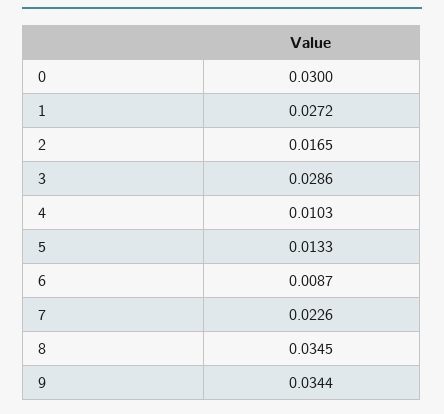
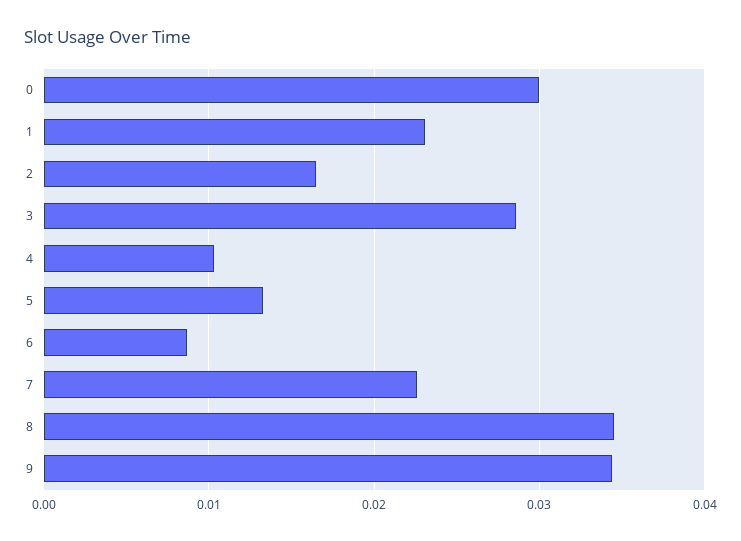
1: 0.0272 -> 0.023

